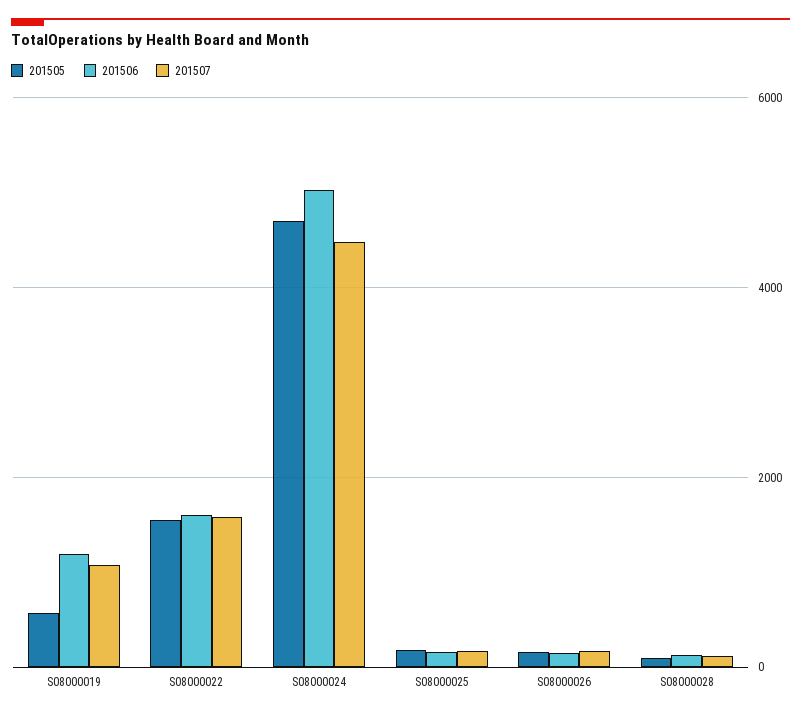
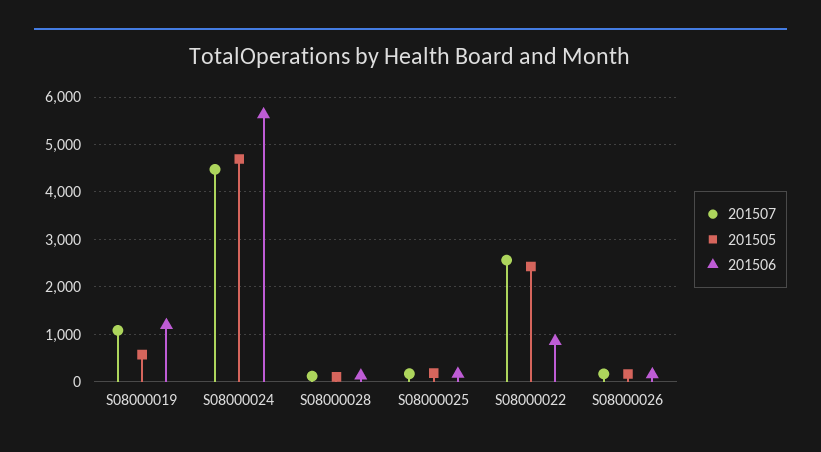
201505, S08000022: 1600 -> 2400
201506, S08000022: 1600 -> 800
201507, S08000022: 1600 -> 2600
201506, S08000024: 5000 -> 5600

